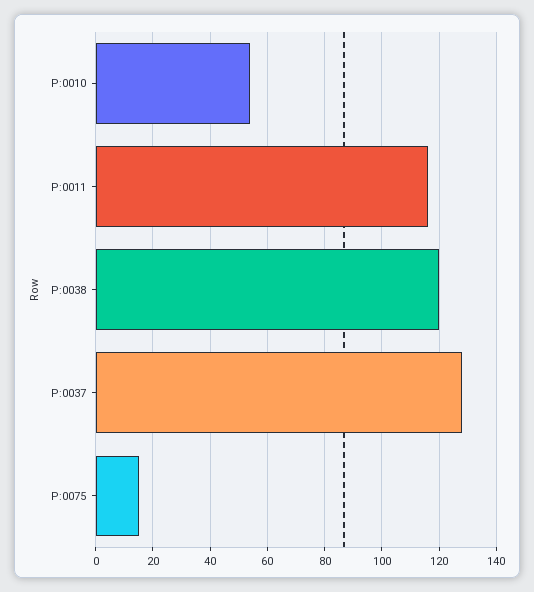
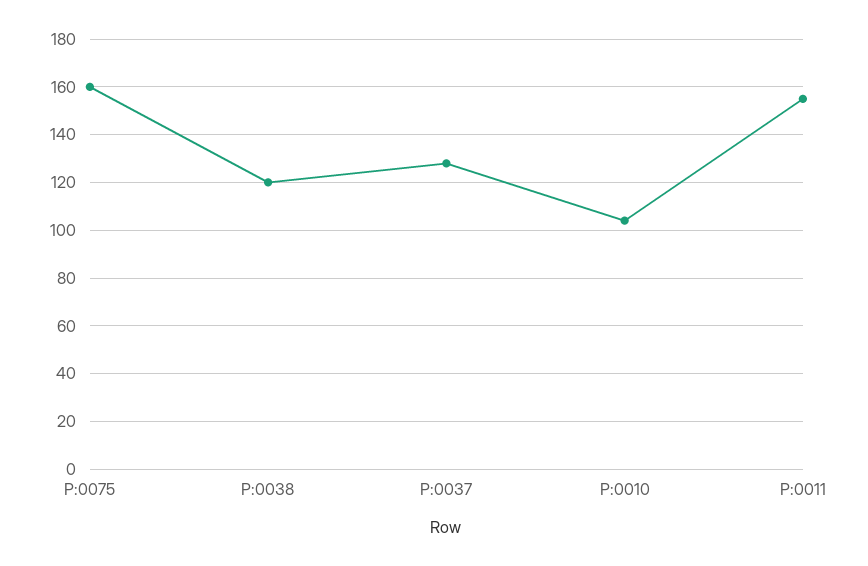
P:0010: 55 -> 105
P:0011: 115 -> 155
P:0075: 15 -> 160

